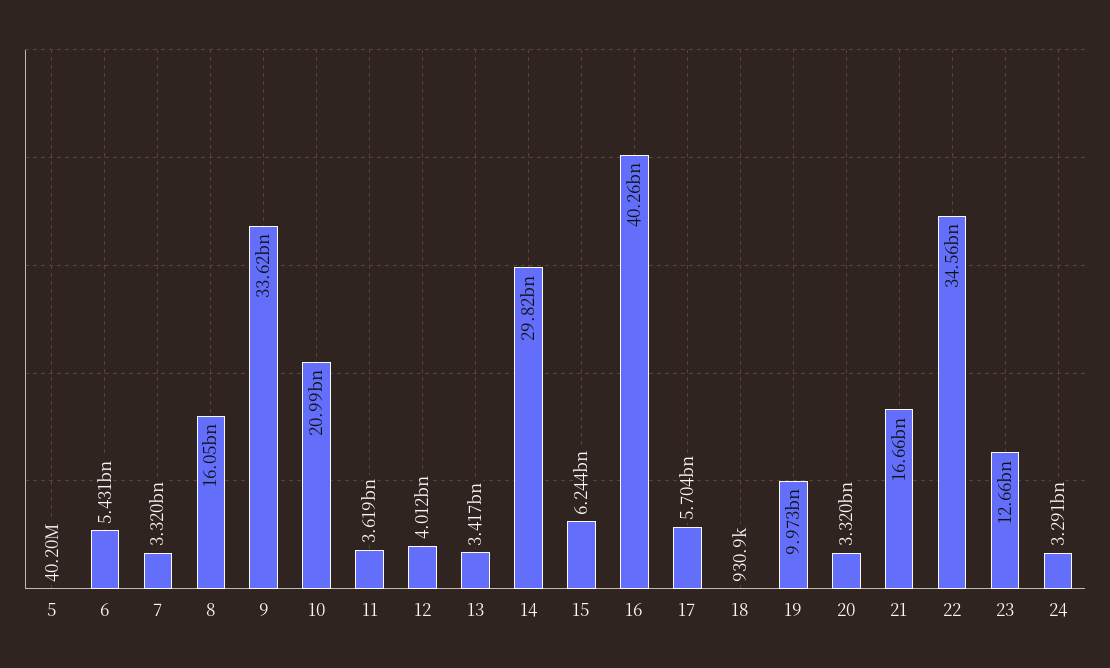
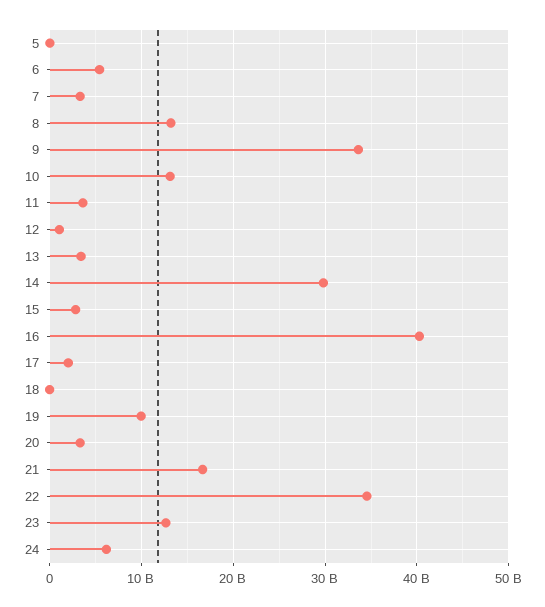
8: 16050000000 -> 13000000000
10: 20990000000 -> 13000000000
12: 4012000000 -> 1000000000
15: 6244000000 -> 3000000000
17: 5704000000 -> 2000000000
24: 3291000000 -> 6000000000

